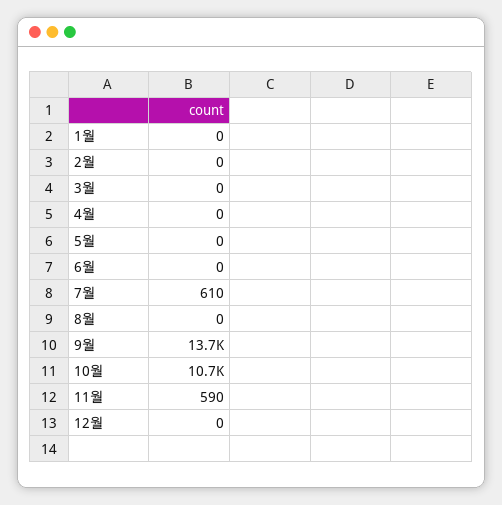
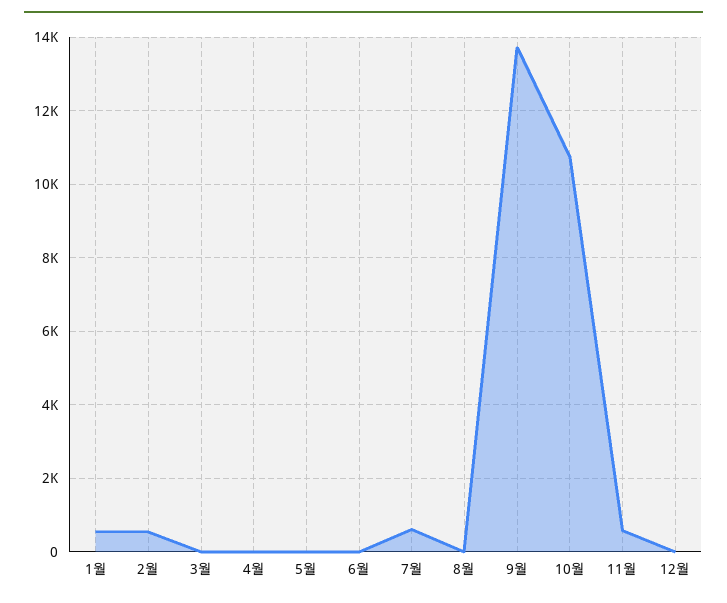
1월: 0 -> 600
2월: 0 -> 600

